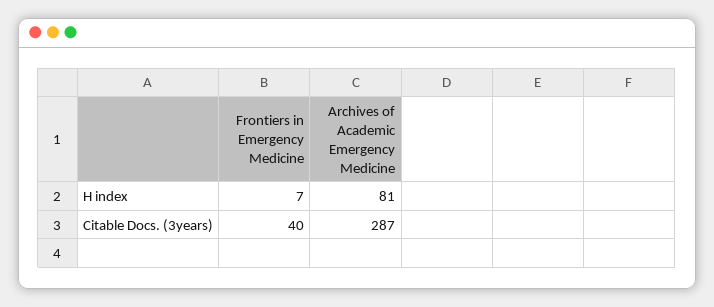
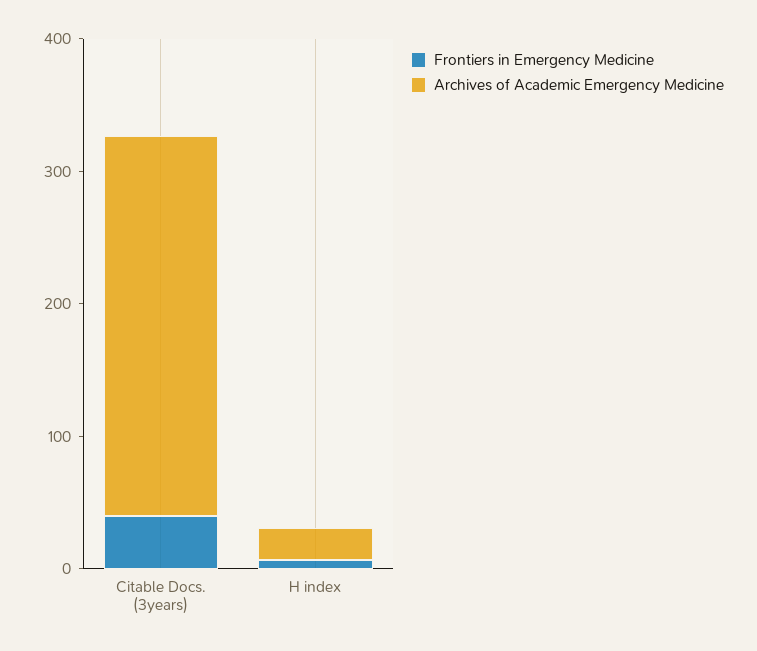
Archives of Academic Emergency Medicine, H index: 81 -> 20

